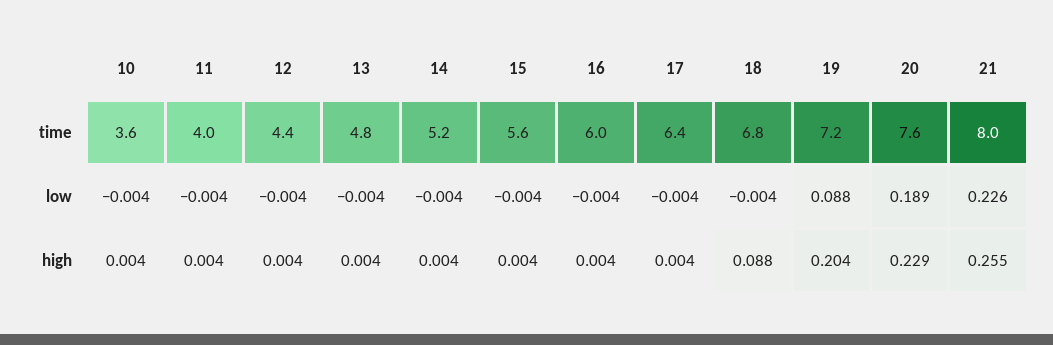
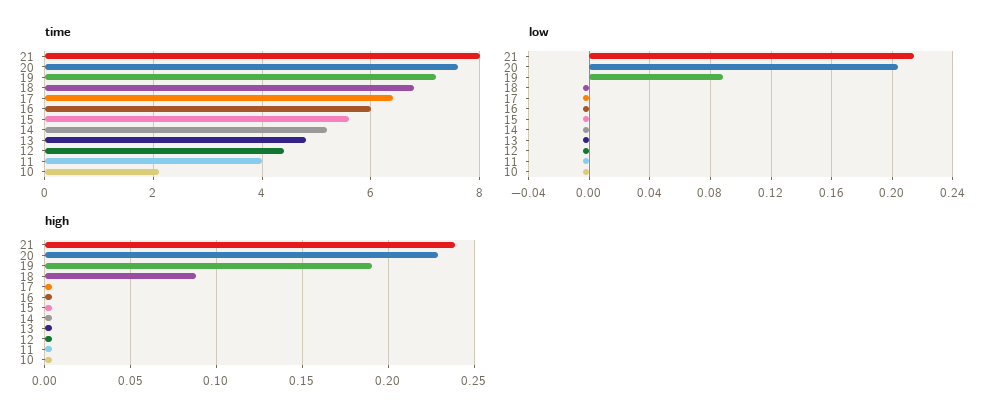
time, 10: 3.6 -> 2
low, 20: 0.189 -> 0.205
low, 21: 0.226 -> 0.215
high, 19: 0.204 -> 0.19
high, 21: 0.255 -> 0.24

